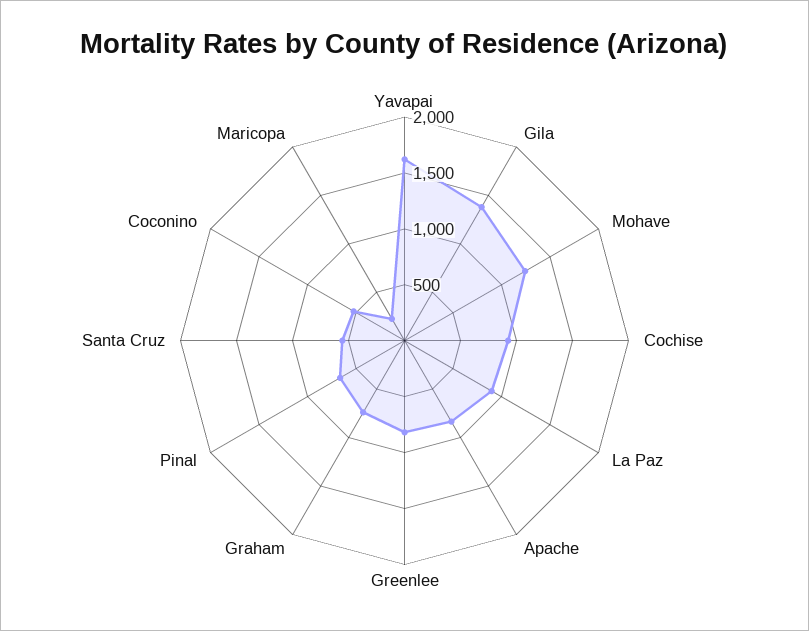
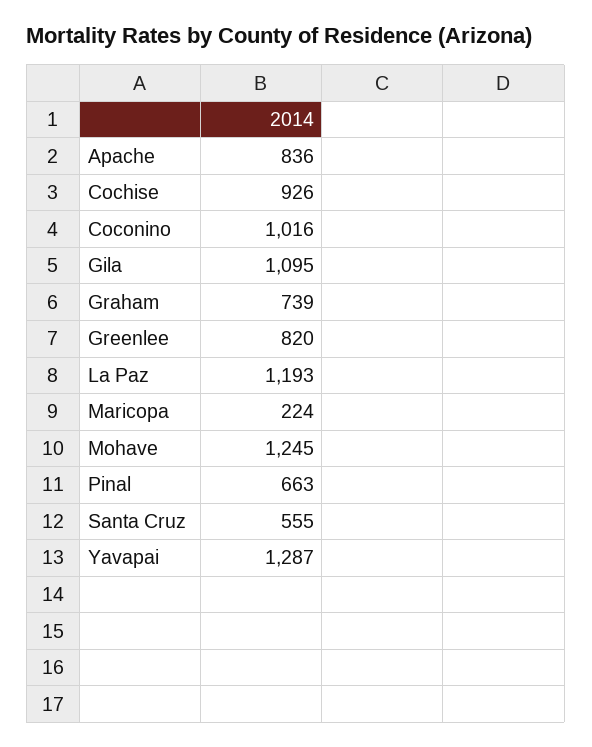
Yavapai: 1600 -> 1287
Gila: 1400 -> 1095
La Paz: 900 -> 1193
Coconino: 500 -> 1016

